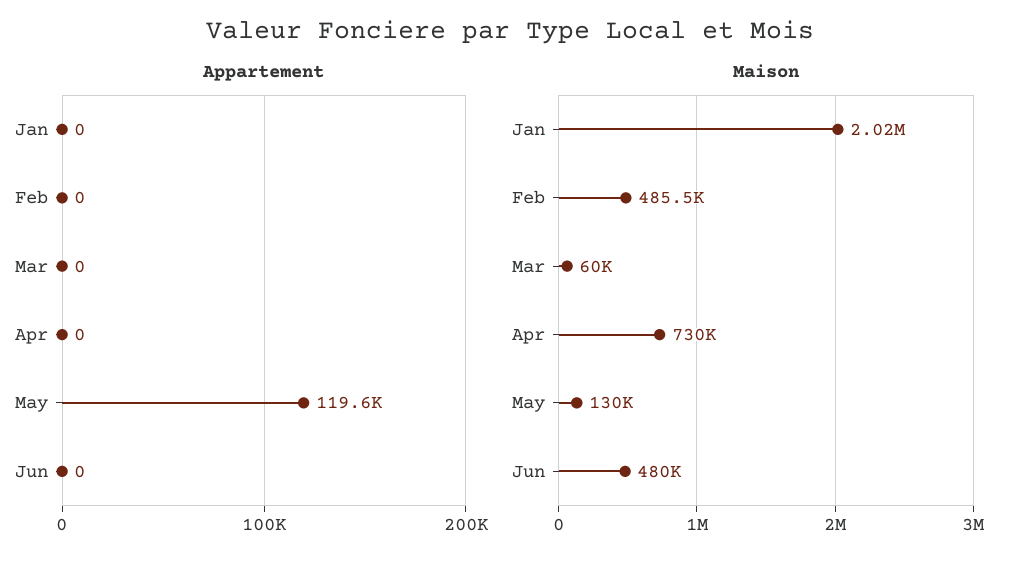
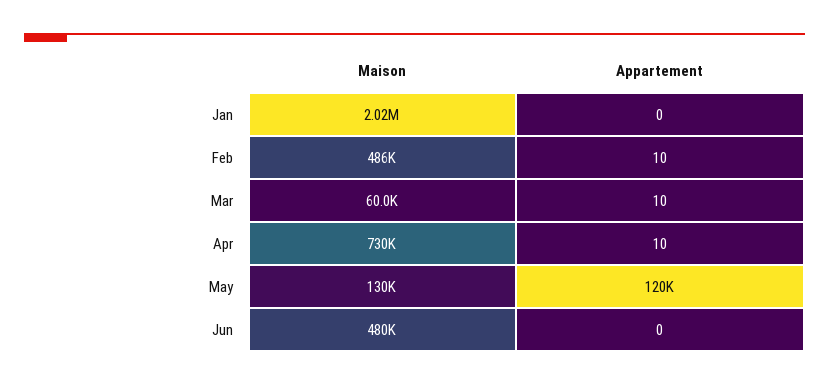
Appartement, Feb: 0 -> 10
Appartement, Mar: 0 -> 10
Appartement, Apr: 0 -> 10

